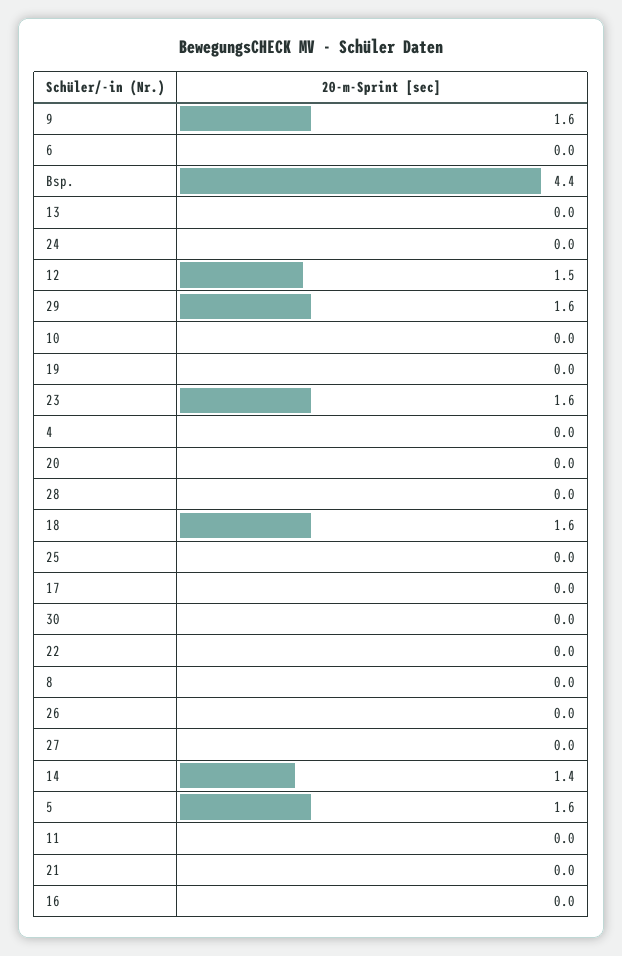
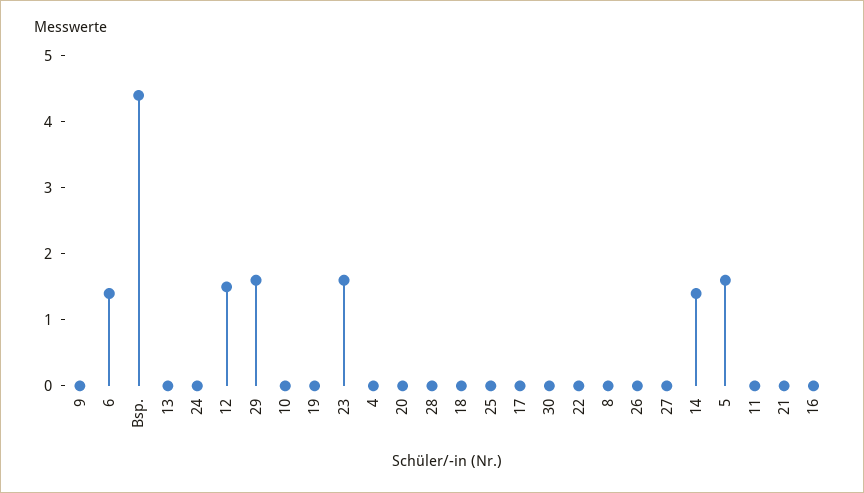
9: 1.6 -> 0
6: 0 -> 1.5
18: 1.6 -> 0

